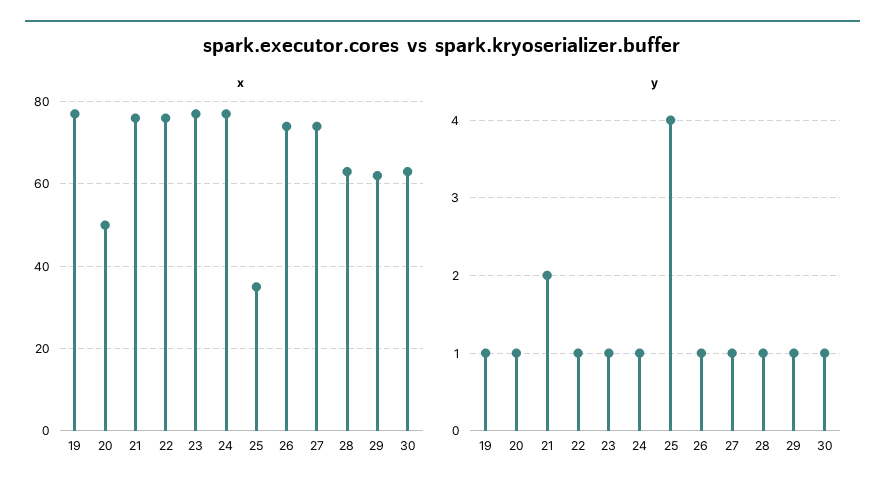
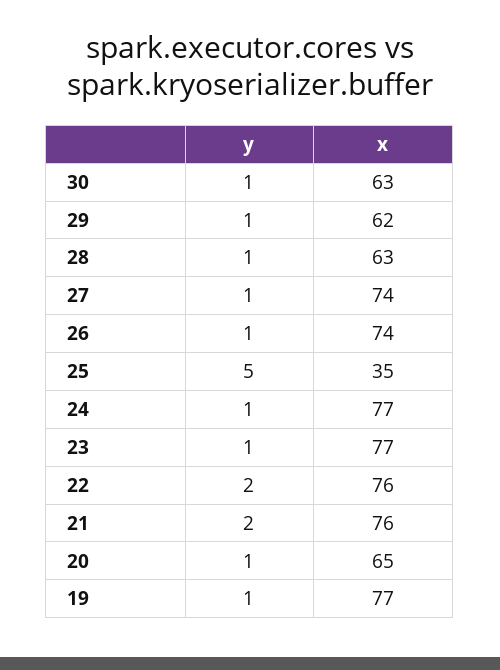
x, 20: 50 -> 65
y, 22: 1 -> 2
y, 25: 4 -> 5

